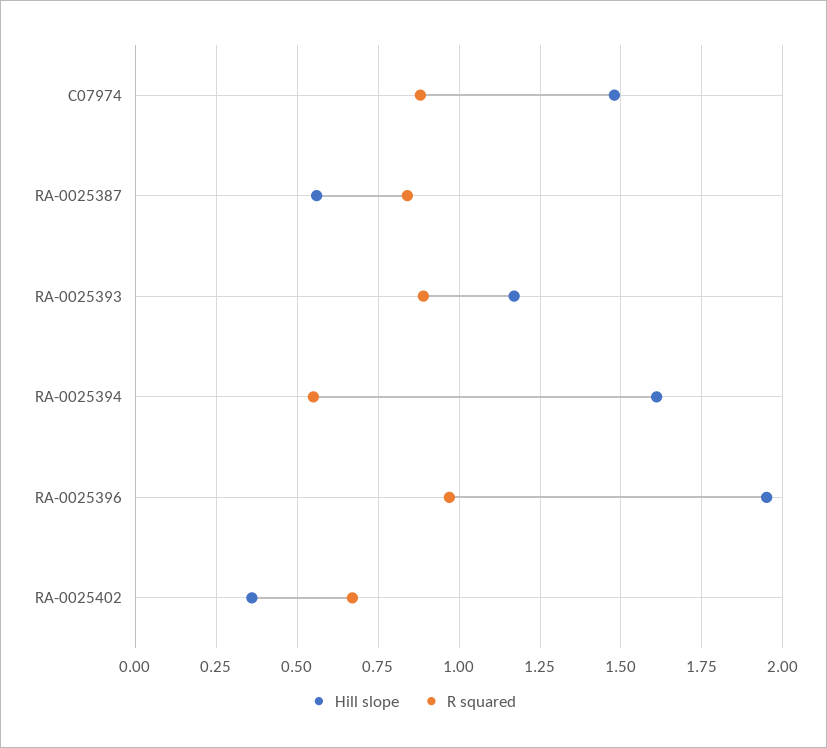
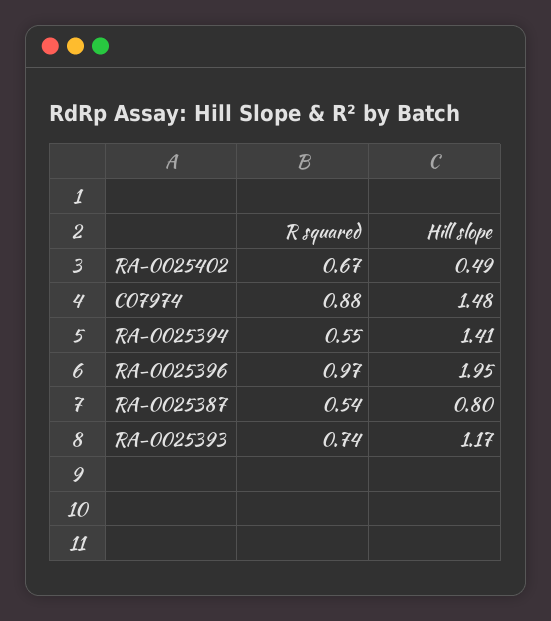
Hill slope, RA-0025387: 0.55 -> 0.8
R squared, RA-0025387: 0.85 -> 0.54
R squared, RA-0025393: 0.9 -> 0.74
Hill slope, RA-0025394: 1.6 -> 1.41
Hill slope, RA-0025402: 0.35 -> 0.49

